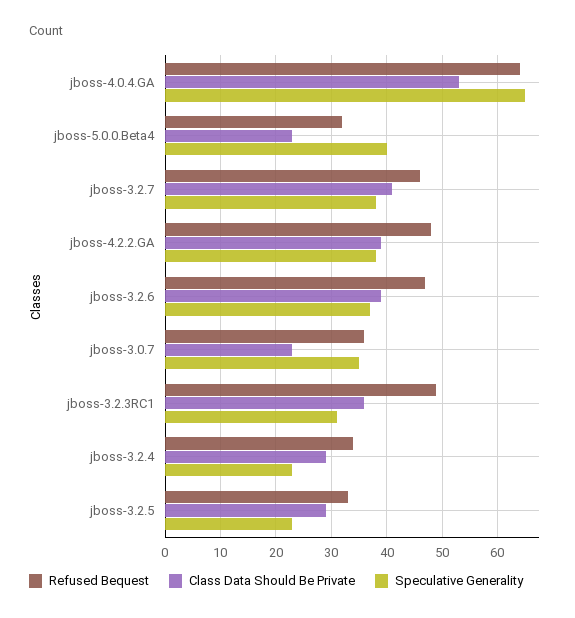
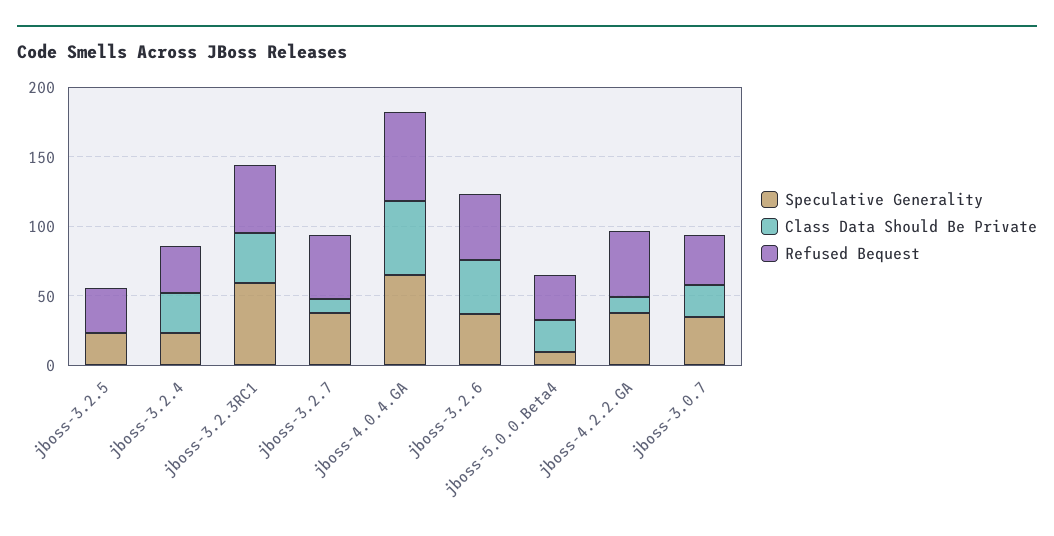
Speculative Generality, jboss-5.0.0.Beta4: 40 -> 10
Class Data Should Be Private, jboss-3.2.7: 40 -> 10
Class Data Should Be Private, jboss-4.2.2.GA: 40 -> 10
Speculative Generality, jboss-3.2.3RC1: 30 -> 60
Class Data Should Be Private, jboss-3.2.5: 30 -> 0

